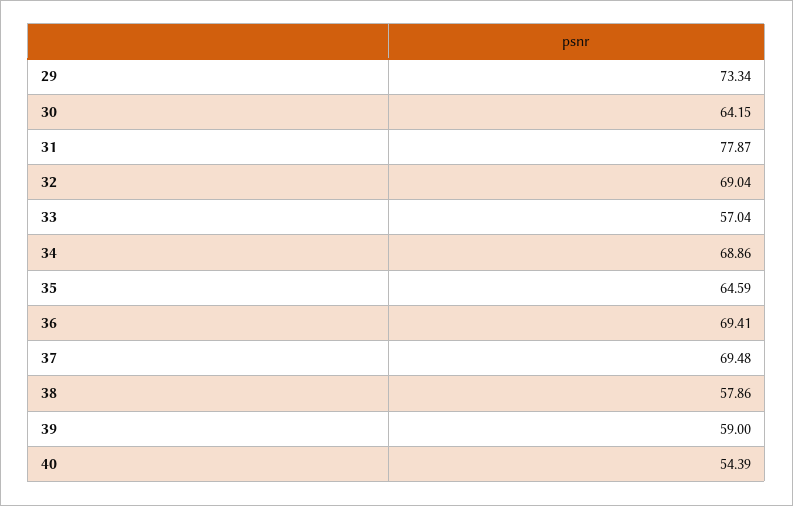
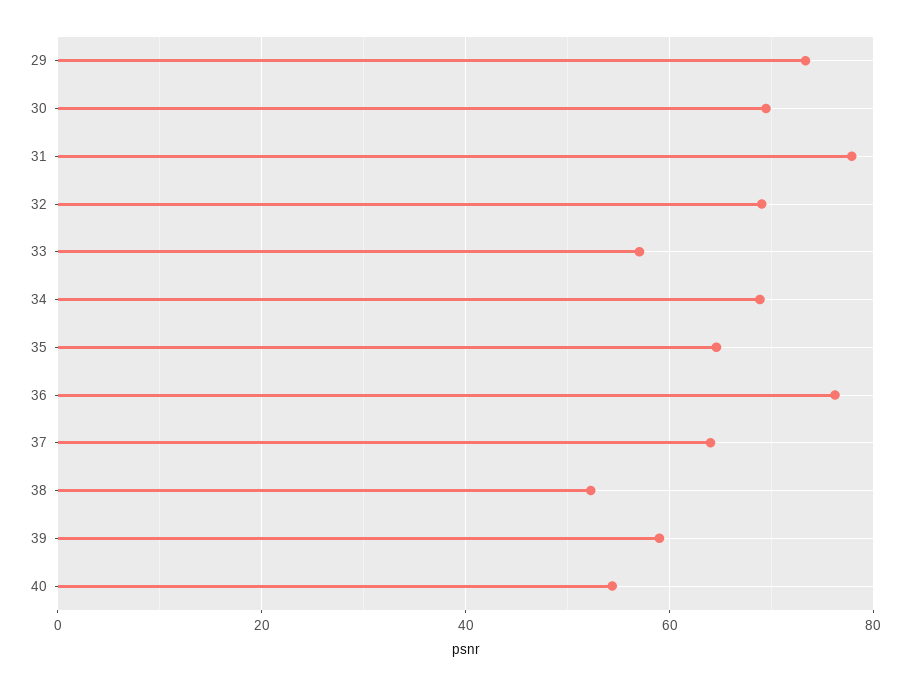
30: 64.15 -> 70
36: 69.41 -> 76
37: 69.48 -> 64
38: 57.86 -> 52

